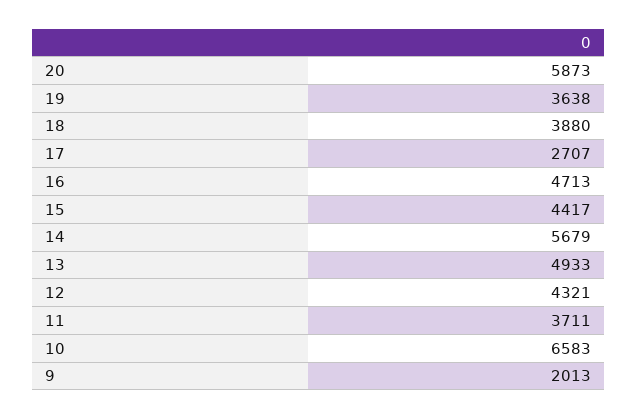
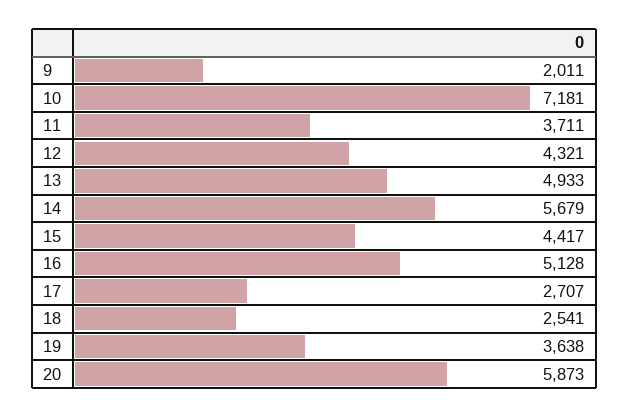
18: 3880 -> 2541
16: 4713 -> 5128
10: 6583 -> 7181
9: 2013 -> 2011

